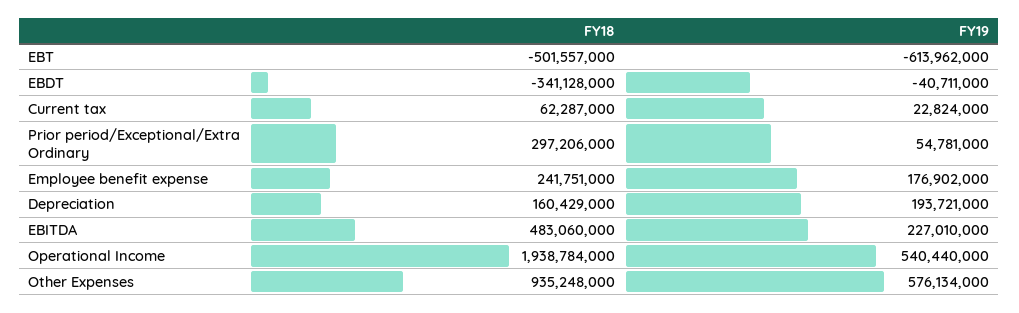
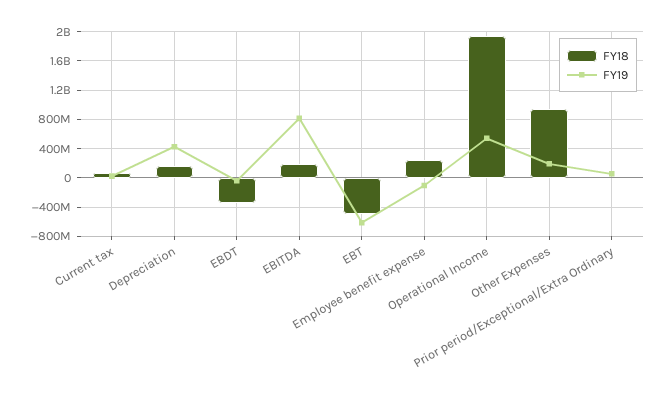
FY18, Prior period/Exceptional/Extra Ordinary: 297206000 -> 0
FY19, Employee benefit expense: 176902000 -> -100000000
FY19, Depreciation: 193721000 -> 400000000
FY18, EBITDA: 483060000 -> 200000000
FY19, EBITDA: 227010000 -> 800000000
FY19, Other Expenses: 576134000 -> 200000000

